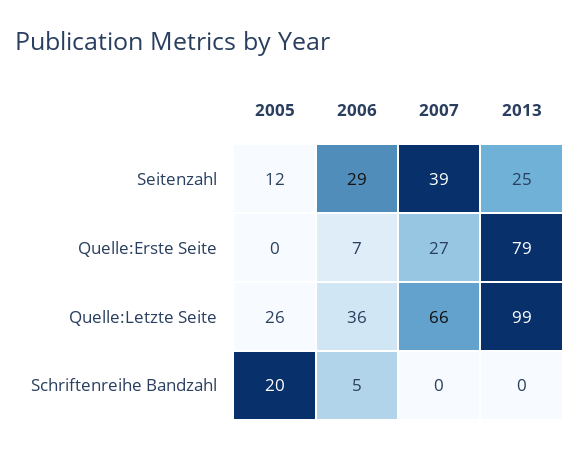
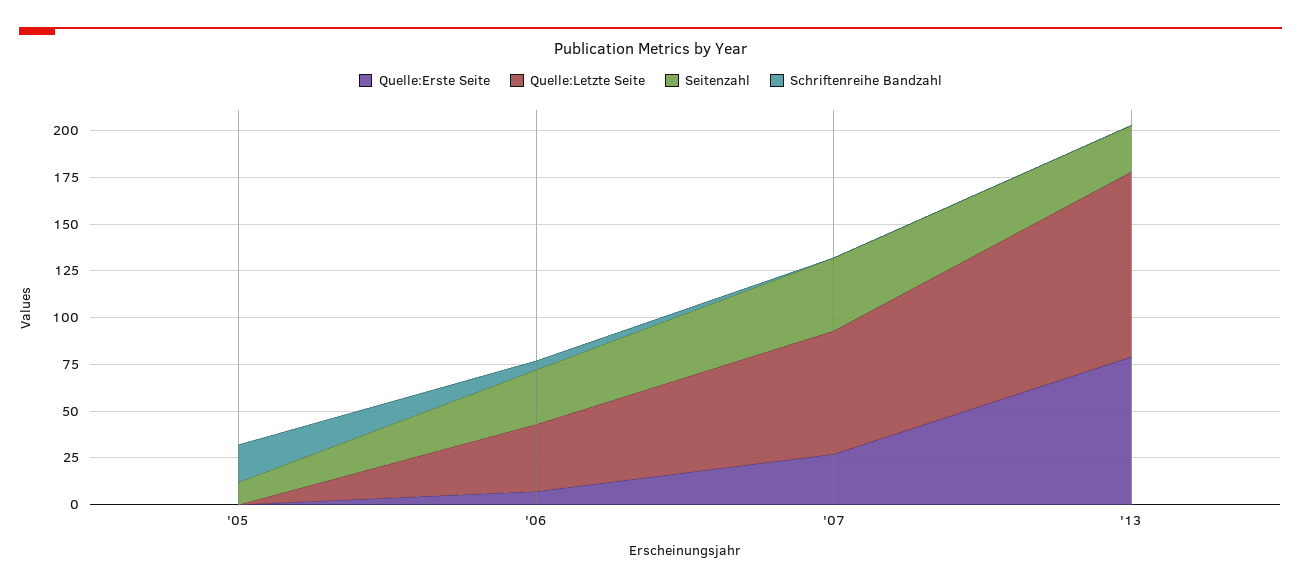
Quelle:Letzte Seite, 2005: 26 -> 0

